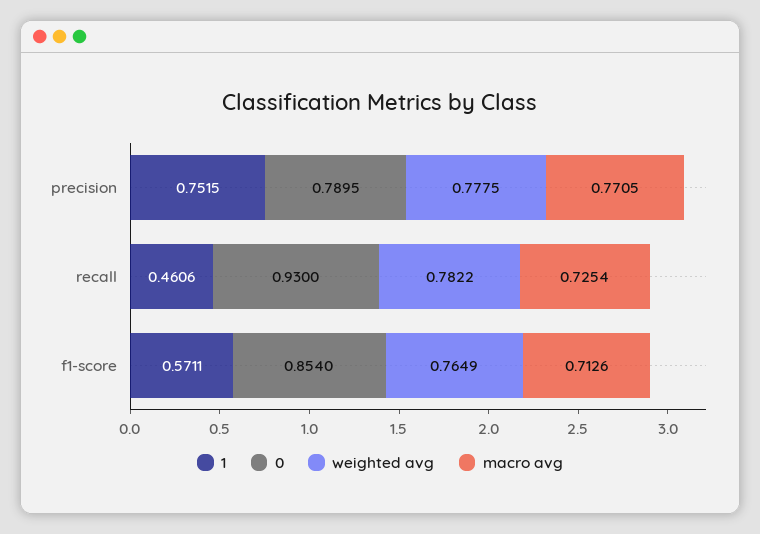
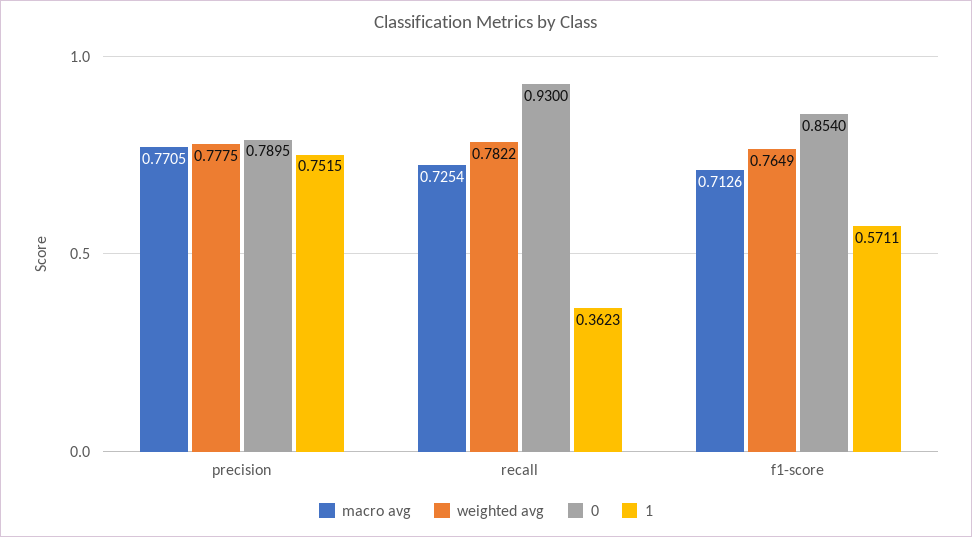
1, recall: 0.4606 -> 0.3623

